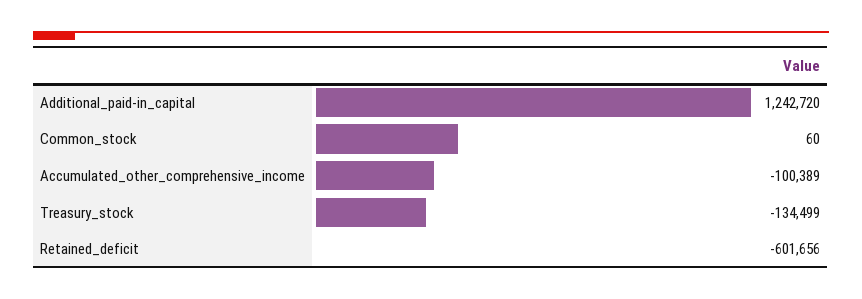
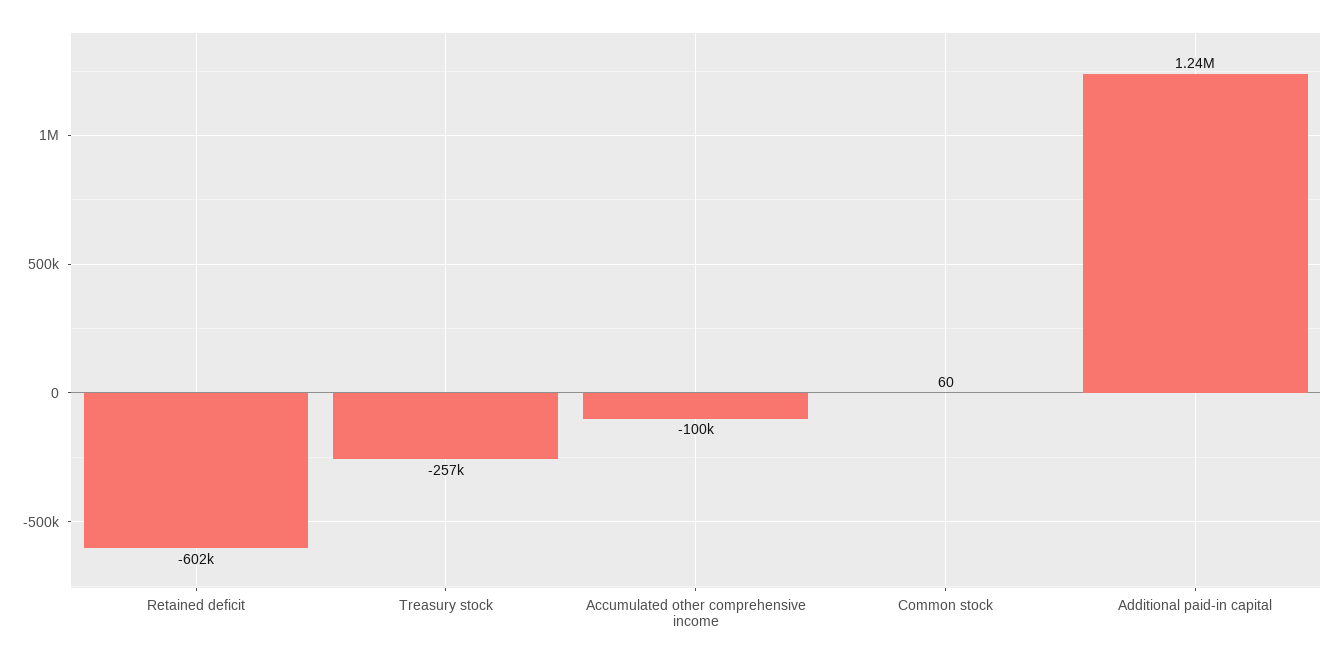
Treasury_stock: -134499 -> -257000

